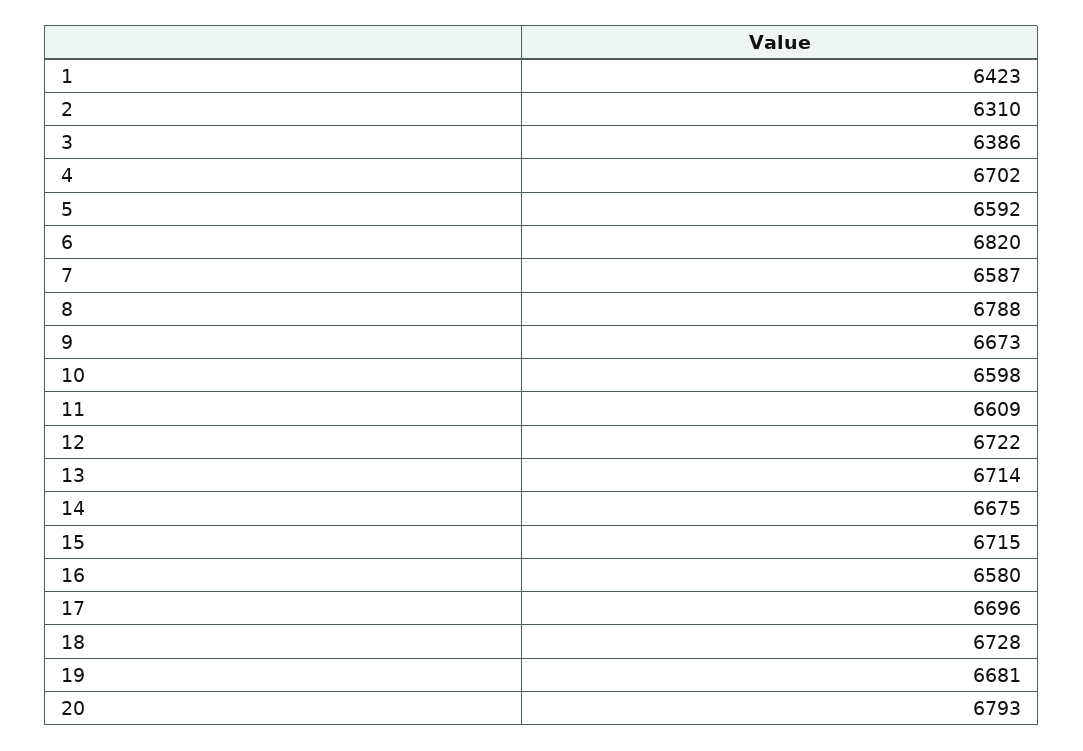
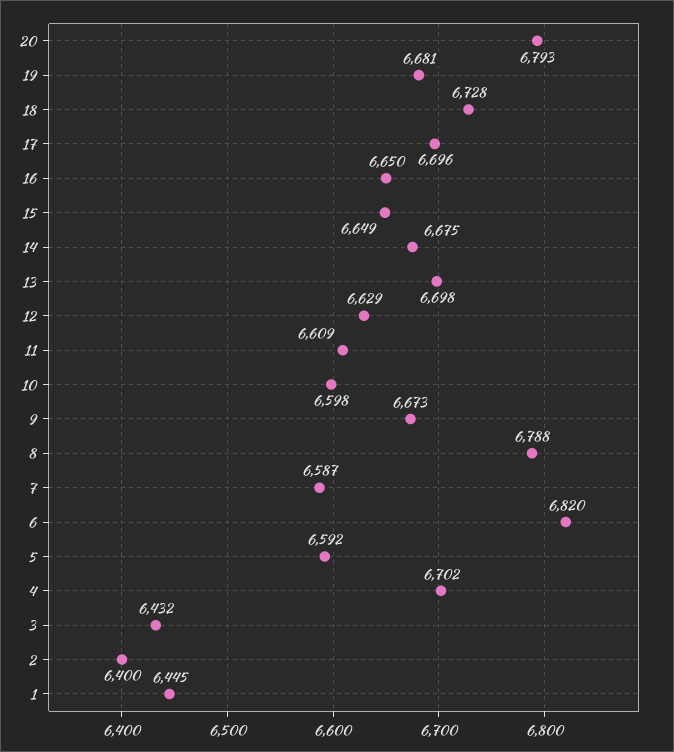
1: 6423 -> 6445
2: 6310 -> 6400
3: 6386 -> 6432
12: 6722 -> 6629
13: 6714 -> 6698
15: 6715 -> 6649
16: 6580 -> 6650

